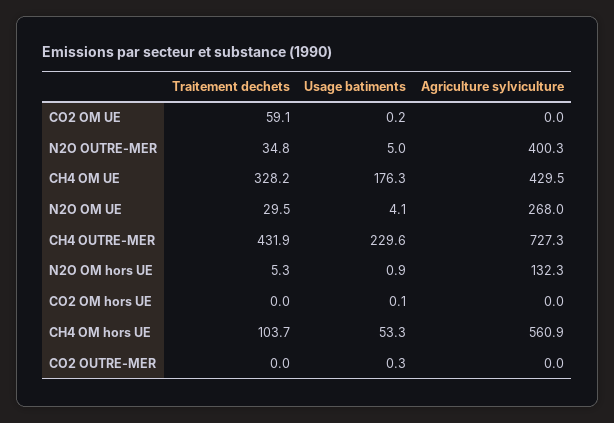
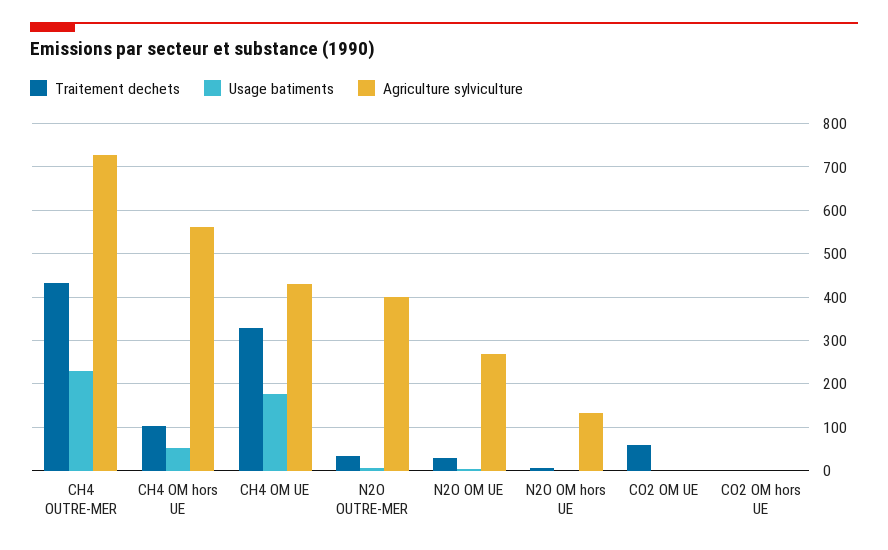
Traitement dechets, CO2 OUTRE-MER: 0 -> none
Usage batiments, CO2 OUTRE-MER: 0.3 -> none
Agriculture sylviculture, CO2 OUTRE-MER: 0 -> none

